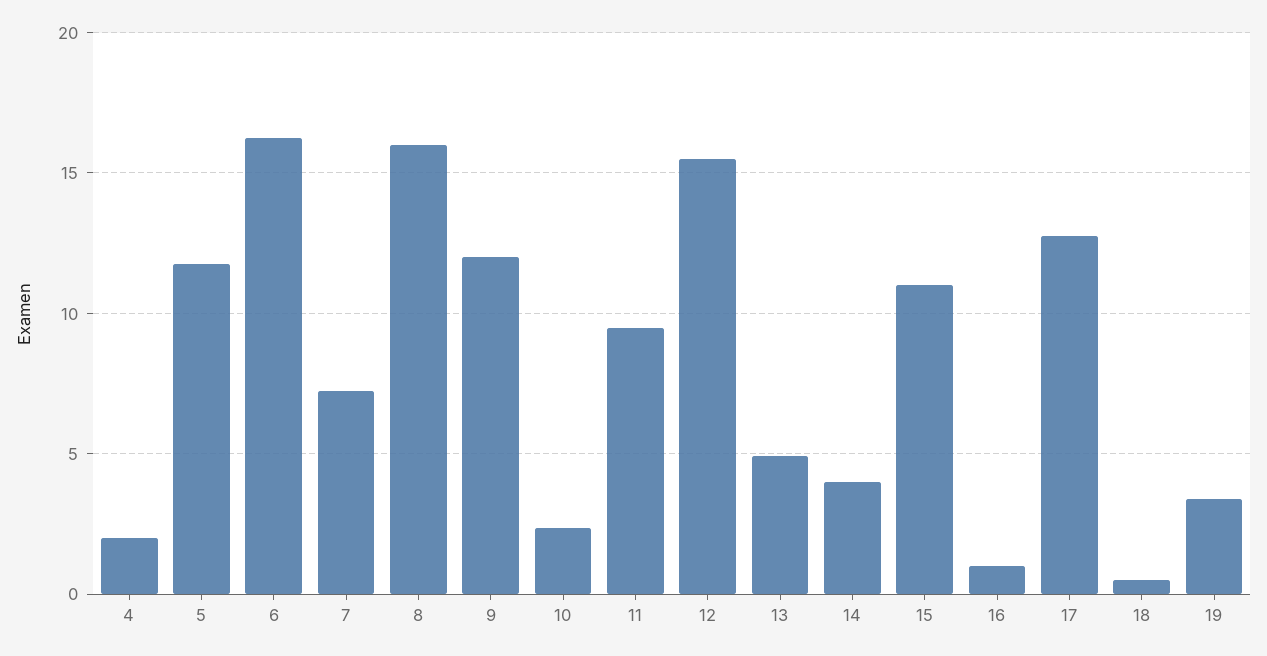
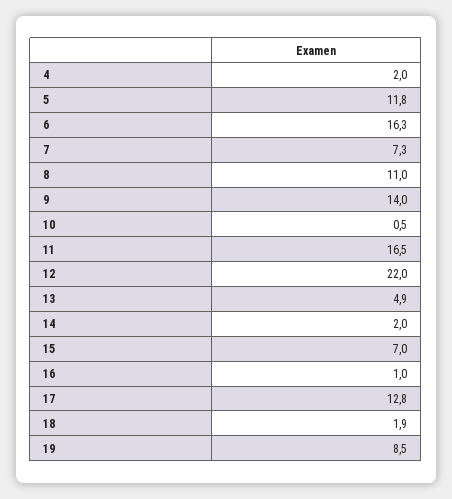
8: 16 -> 11
9: 12 -> 14
10: 2.5 -> 0.5
11: 9.5 -> 16.5
12: 15.5 -> 22
14: 4 -> 2
15: 11 -> 7
18: 0.5 -> 1.9
19: 3.5 -> 8.5

